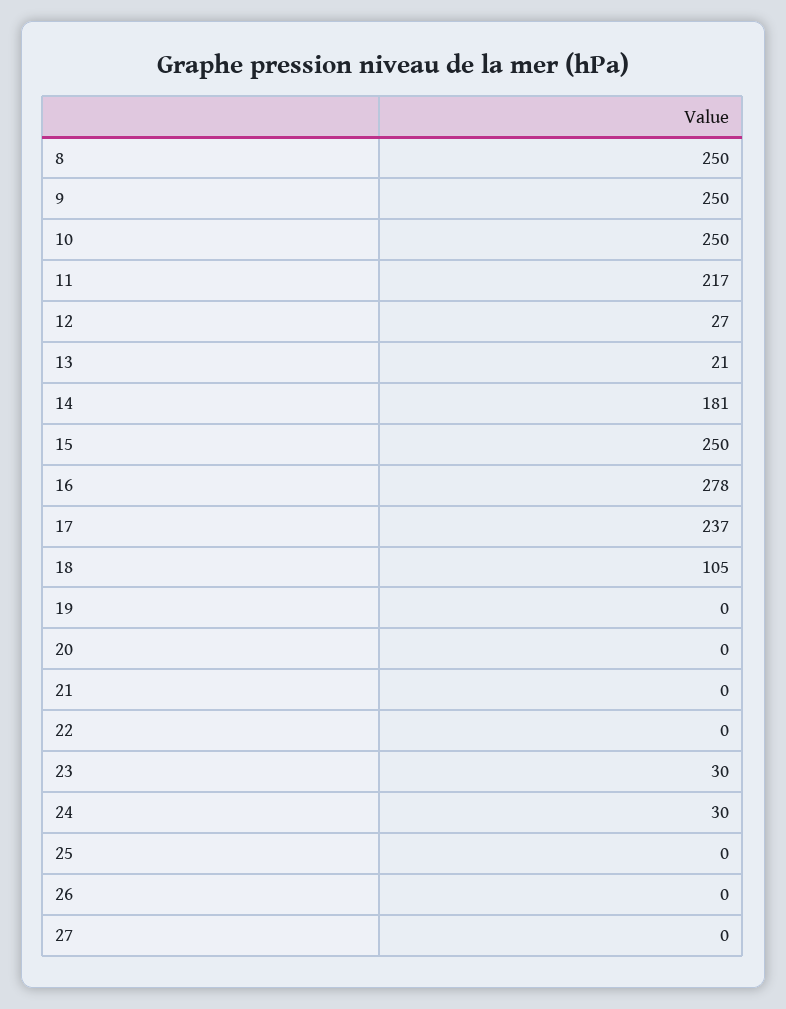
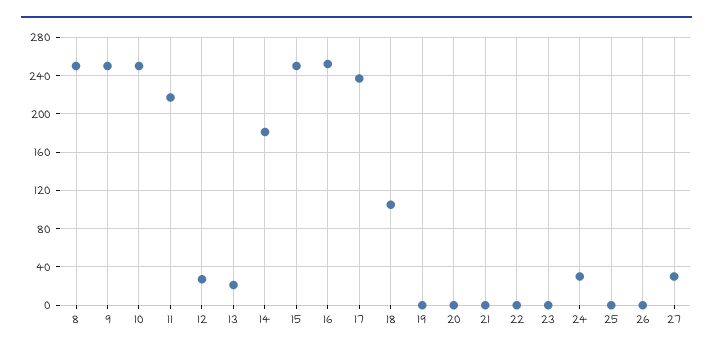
16: 278 -> 250
23: 30 -> 0
27: 0 -> 30

